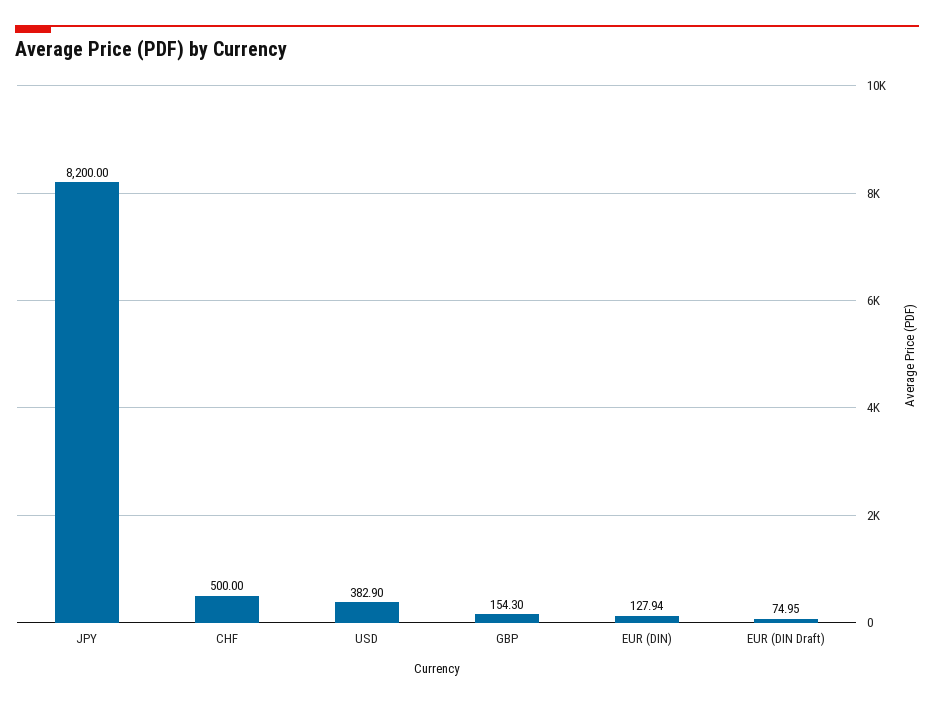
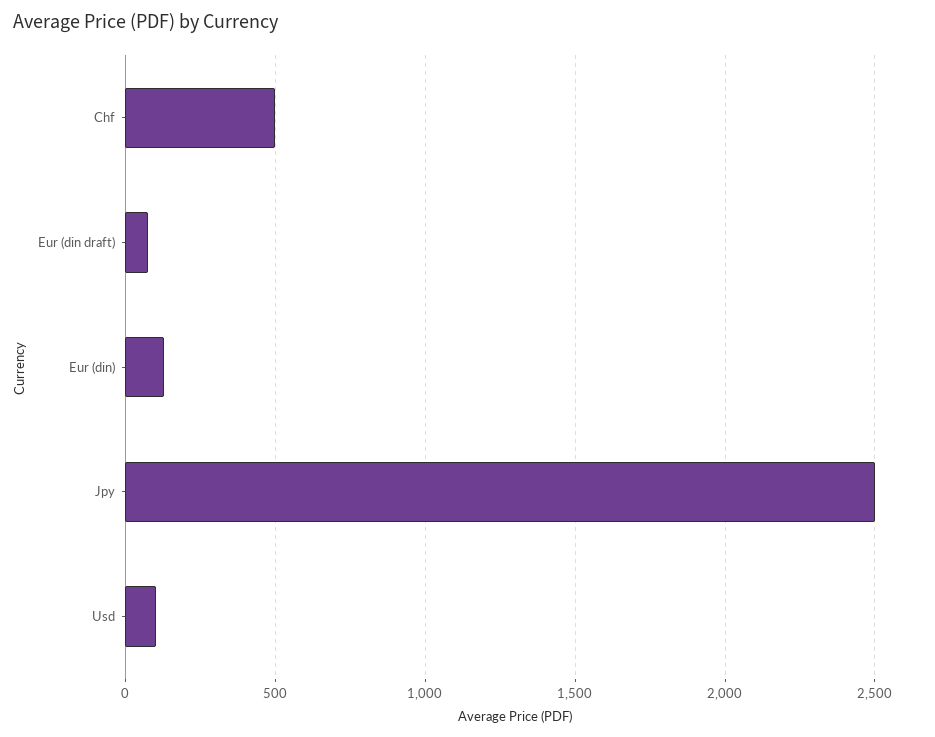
JPY: 8200 -> 2500
USD: 382.9 -> 100
GBP: 154.3 -> none

